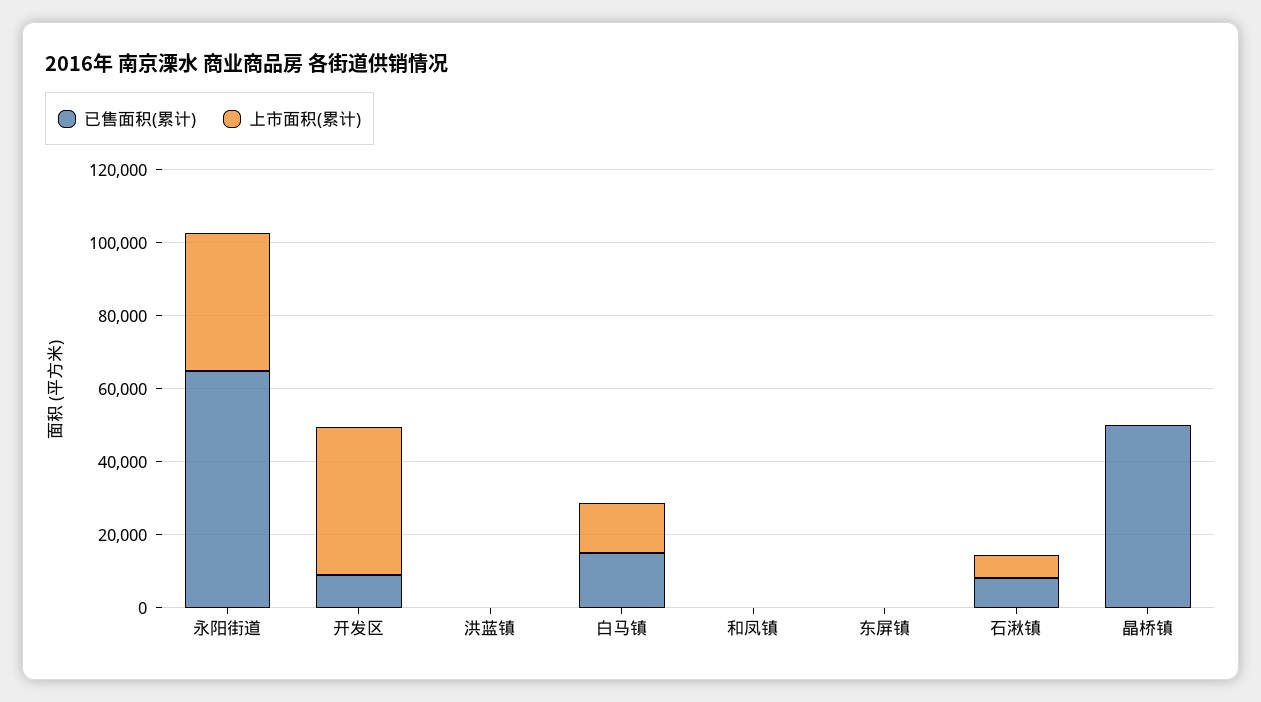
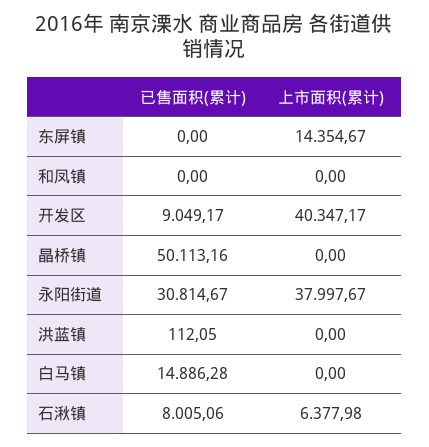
已售面积(累计), 永阳街道: 65000 -> 30814.67
上市面积(累计), 白马镇: 15000 -> 0
上市面积(累计), 东屏镇: 0 -> 14354.67

